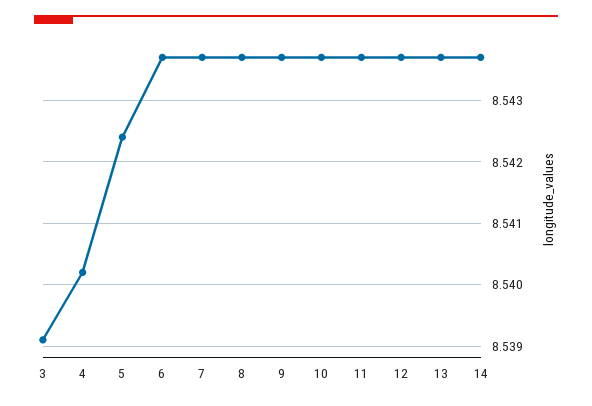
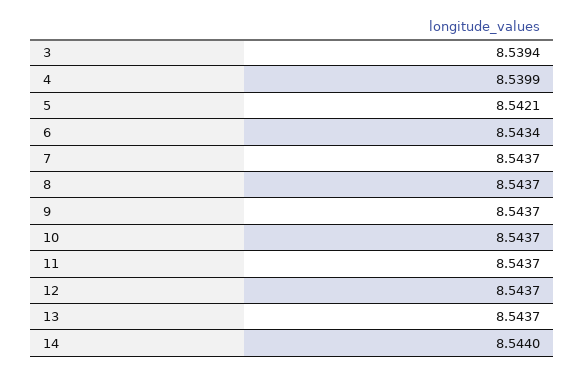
3: 8.5391 -> 8.5394
4: 8.5402 -> 8.5399
5: 8.5424 -> 8.5421
6: 8.5437 -> 8.5434
14: 8.5437 -> 8.544

